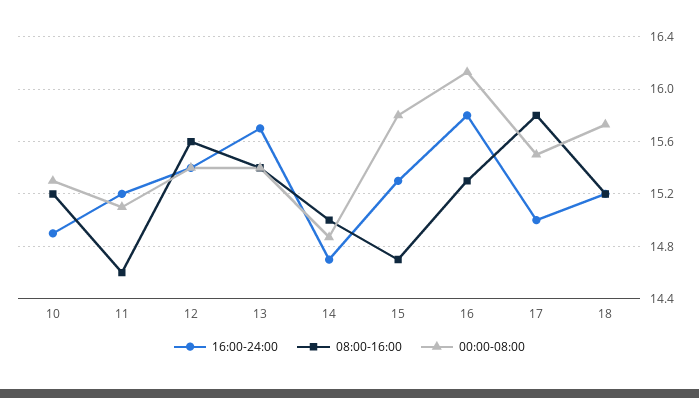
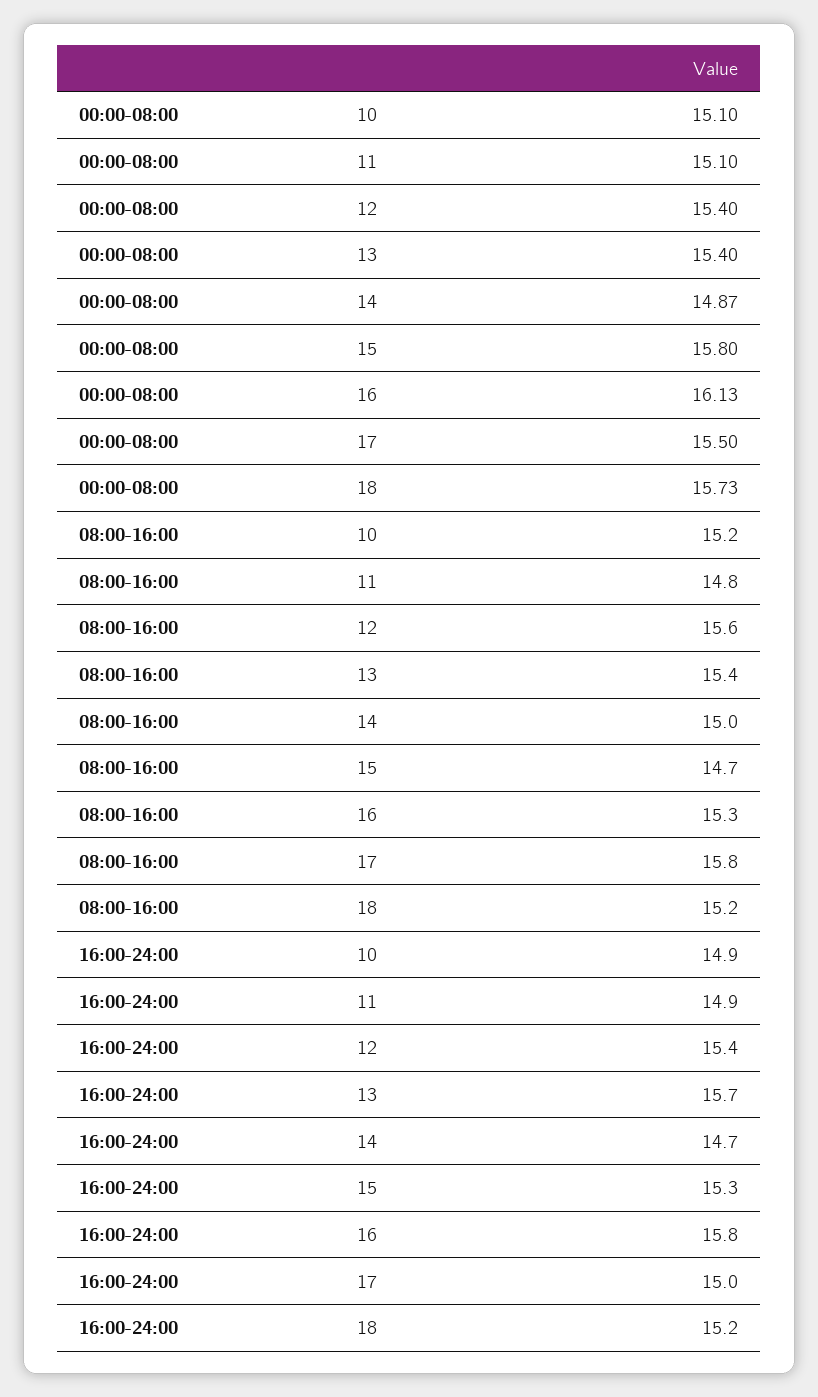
00:00-08:00, 10: 15.3 -> 15.1
16:00-24:00, 11: 15.2 -> 14.9
08:00-16:00, 11: 14.6 -> 14.8

